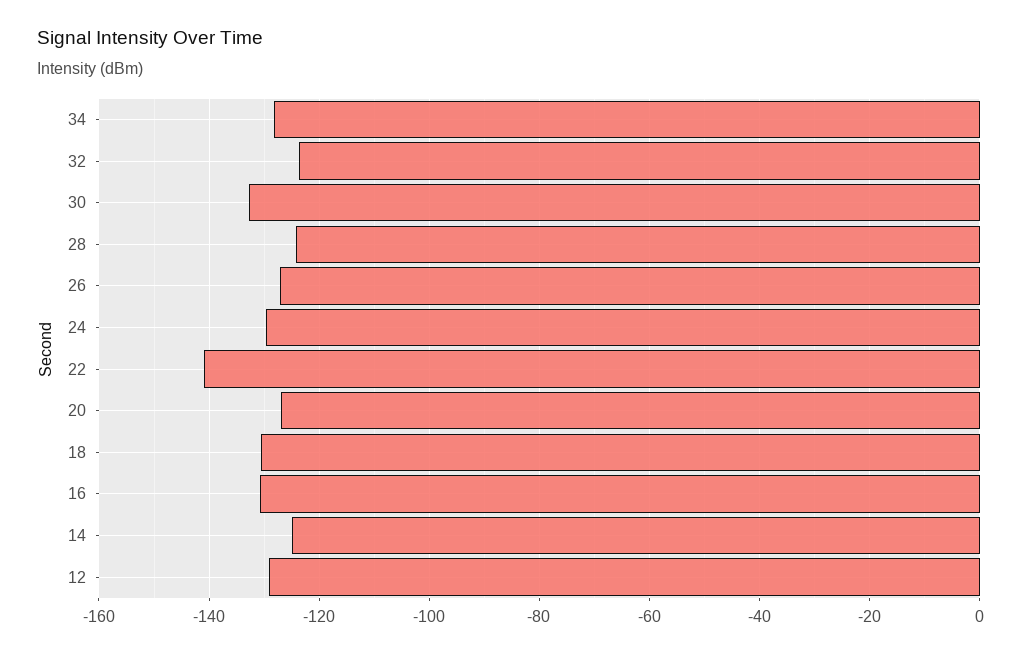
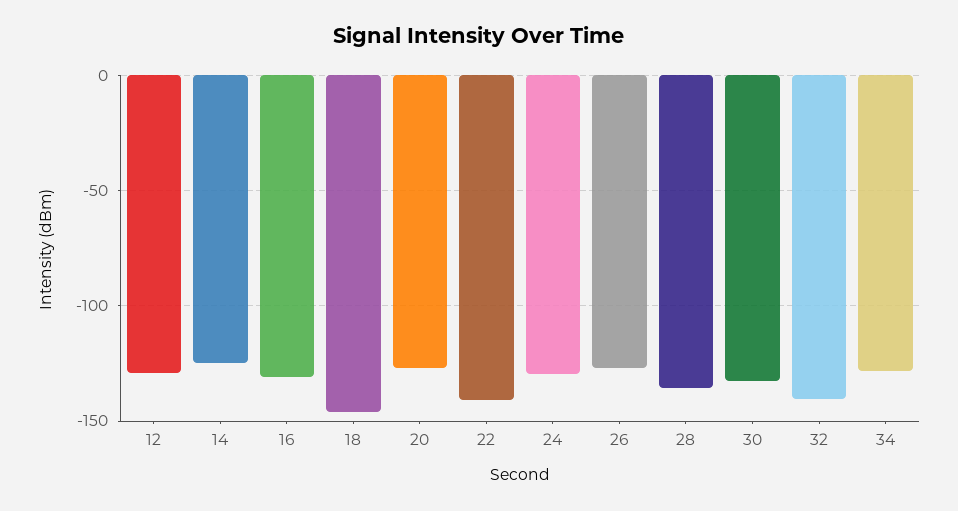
32: -124 -> -140
28: -124 -> -135
18: -130 -> -145

